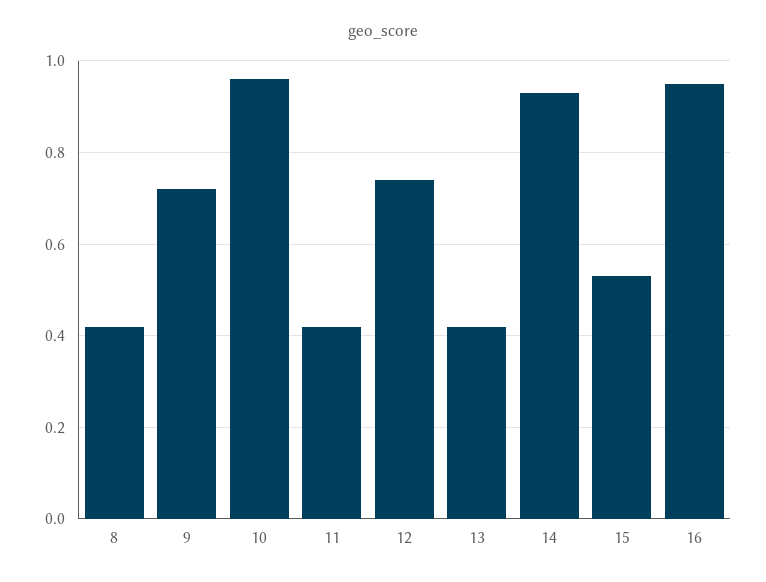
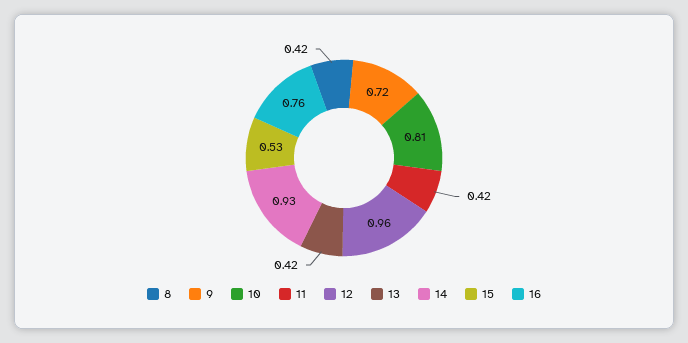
10: 0.95 -> 0.81
12: 0.75 -> 0.96
16: 0.95 -> 0.76

